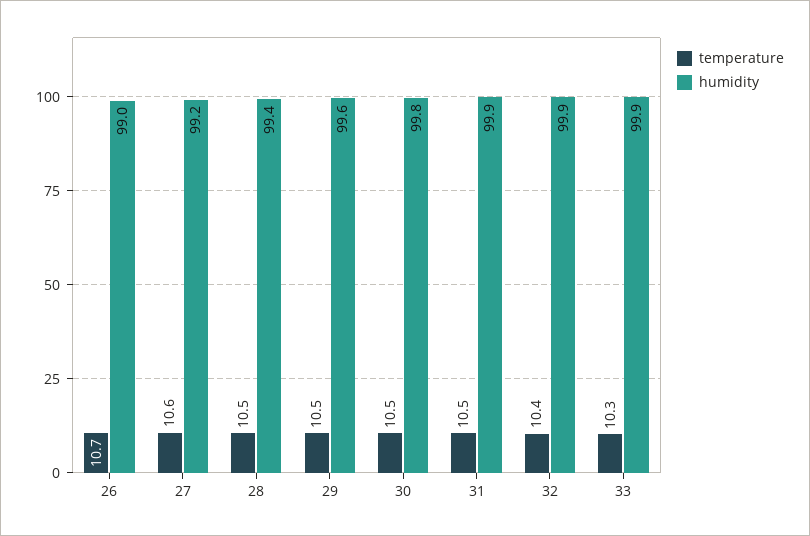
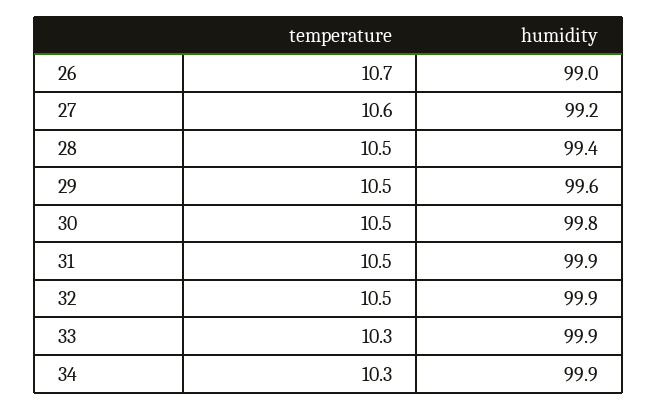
temperature, 32: 10.4 -> 10.5
temperature, 34: none -> 10.3
humidity, 34: none -> 99.9

